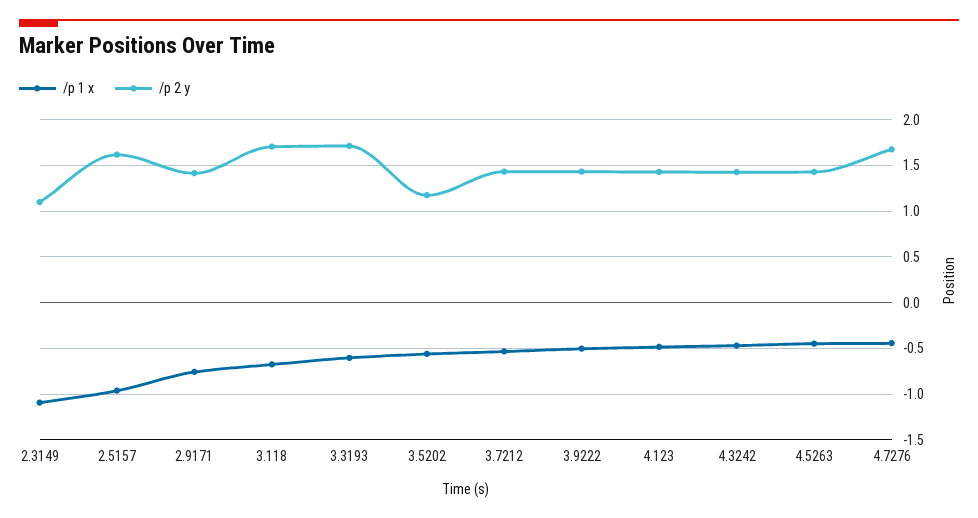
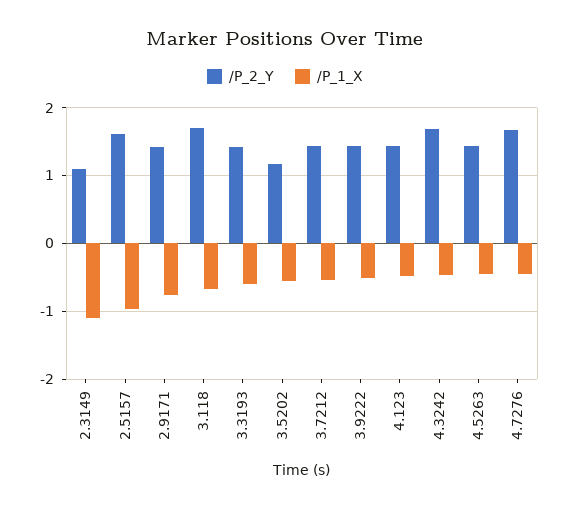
/p 2 y, 3.3193: 1.7 -> 1.4
/p 2 y, 4.3242: 1.4 -> 1.7

